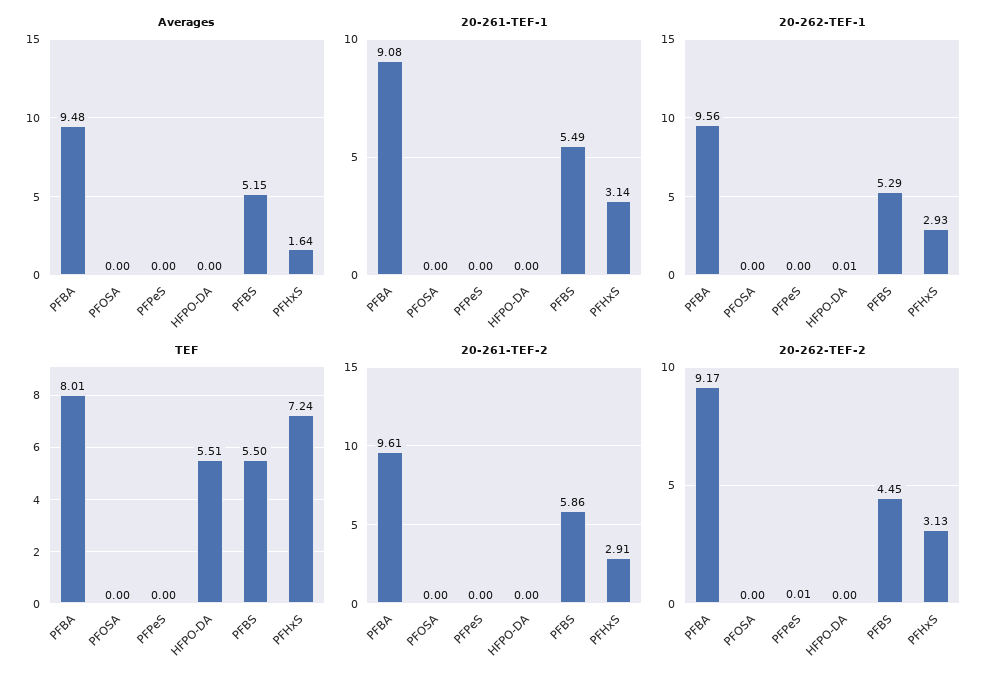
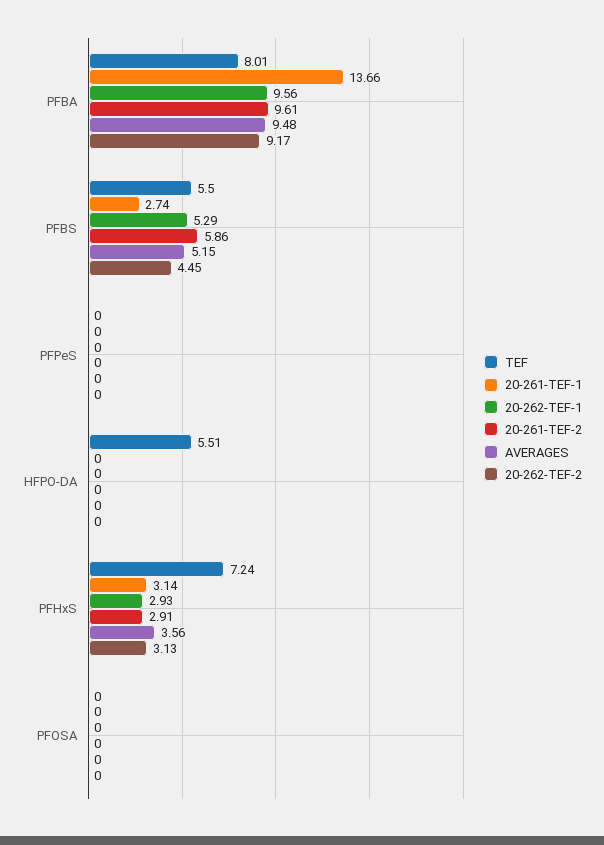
Averages, PFHxS: 1.64 -> 3.56
20-261-TEF-1, PFBA: 9.08 -> 13.66
20-261-TEF-1, PFBS: 5.49 -> 2.74
20-262-TEF-1, HFPO-DA: 0.01 -> 0
20-262-TEF-2, PFPeS: 0.01 -> 0

